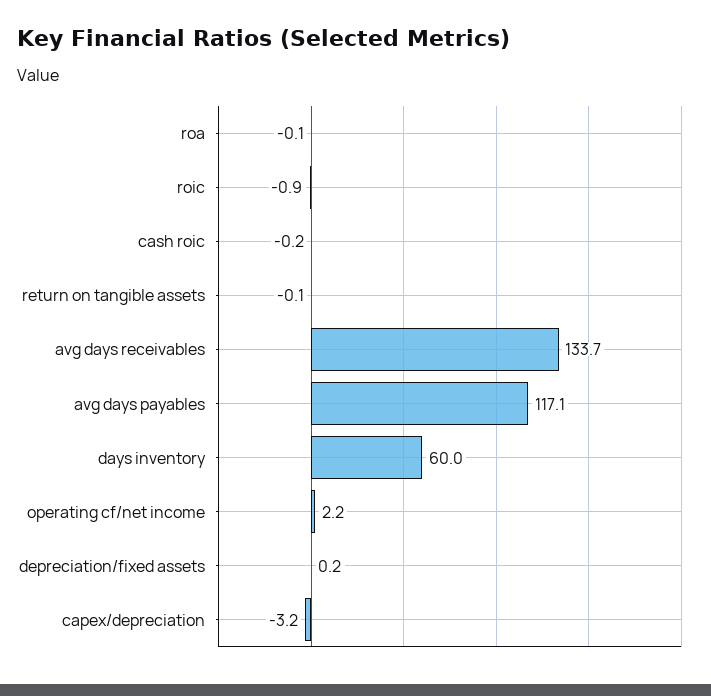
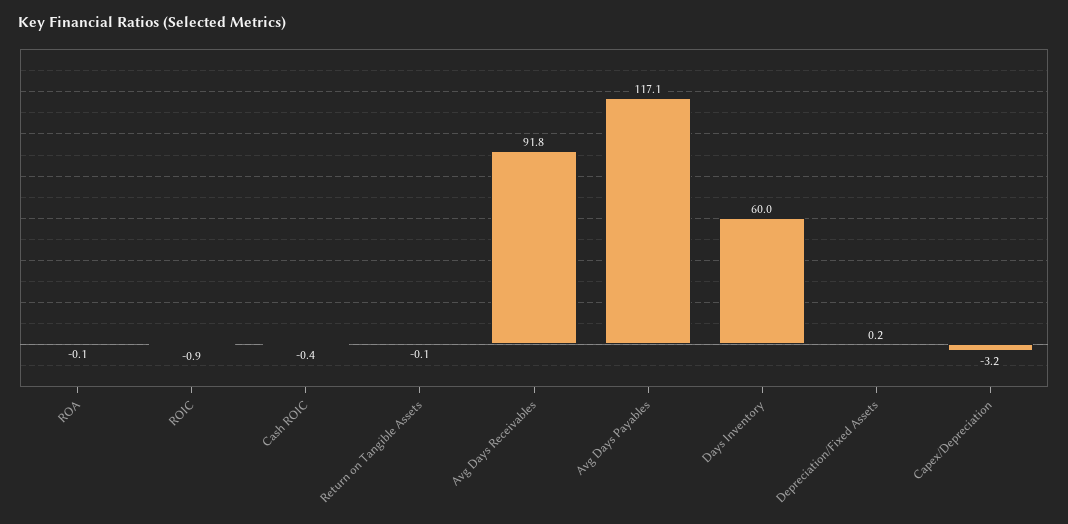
cash roic: -0.2 -> -0.4
avg days receivables: 133.7 -> 91.8
operating cf/net income: 2.2 -> none

